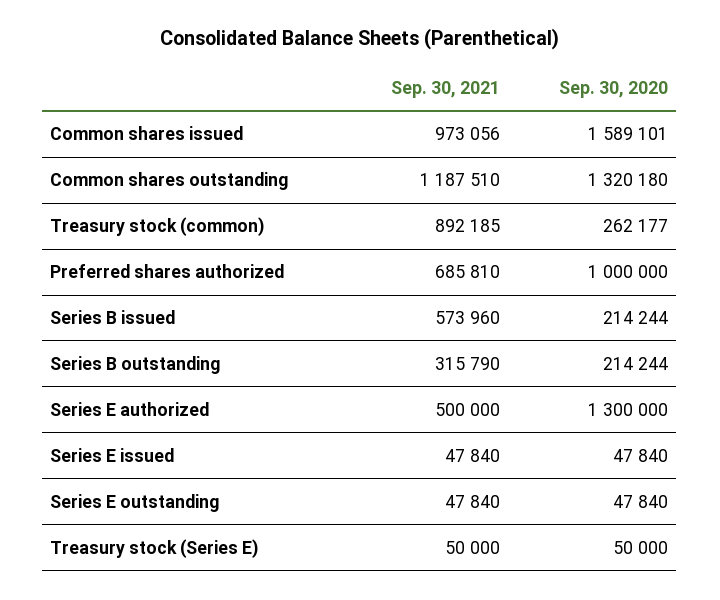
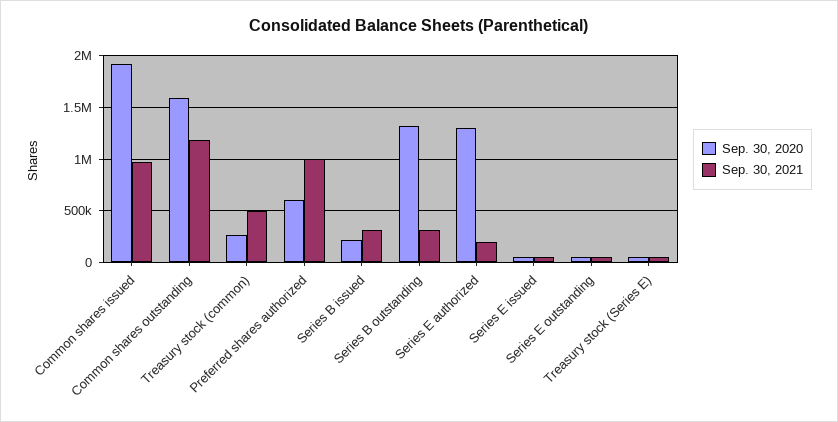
Sep. 30, 2020, Common shares issued: 1589101 -> 1900000
Sep. 30, 2020, Common shares outstanding: 1320180 -> 1600000
Sep. 30, 2021, Treasury stock (common): 892185 -> 500000
Sep. 30, 2021, Preferred shares authorized: 685810 -> 1000000
Sep. 30, 2020, Preferred shares authorized: 1000000 -> 600000
Sep. 30, 2021, Series B issued: 573960 -> 300000
Sep. 30, 2020, Series B outstanding: 214244 -> 1300000
Sep. 30, 2021, Series E authorized: 500000 -> 200000

